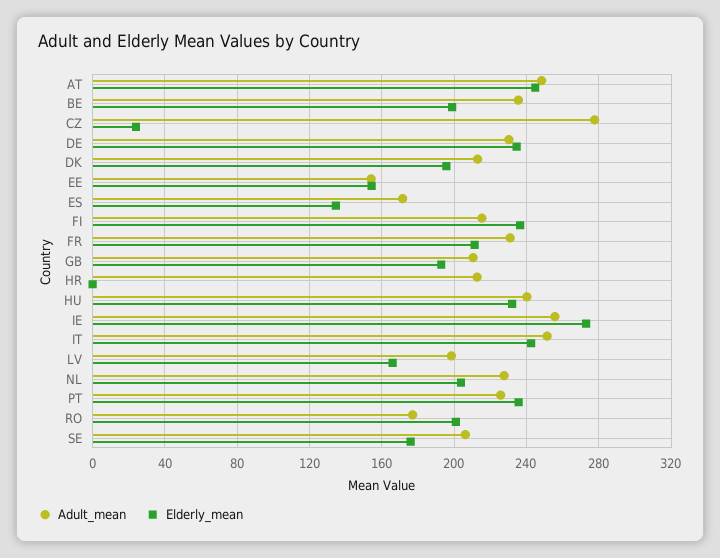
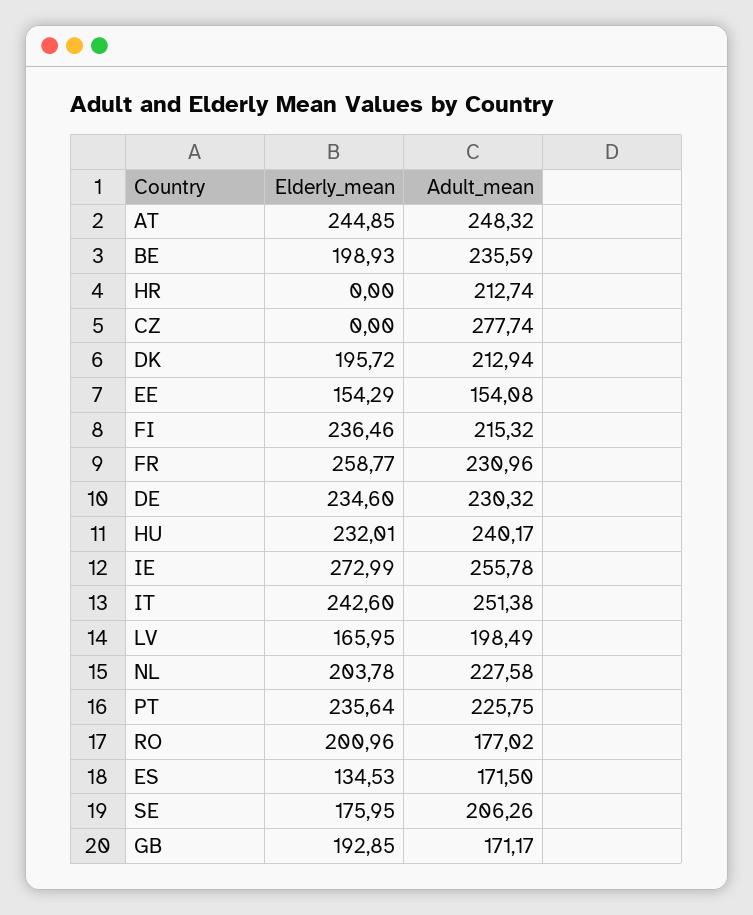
Elderly_mean, CZ: 25 -> 0
Elderly_mean, FR: 210 -> 258.77
Adult_mean, GB: 210 -> 171.17

